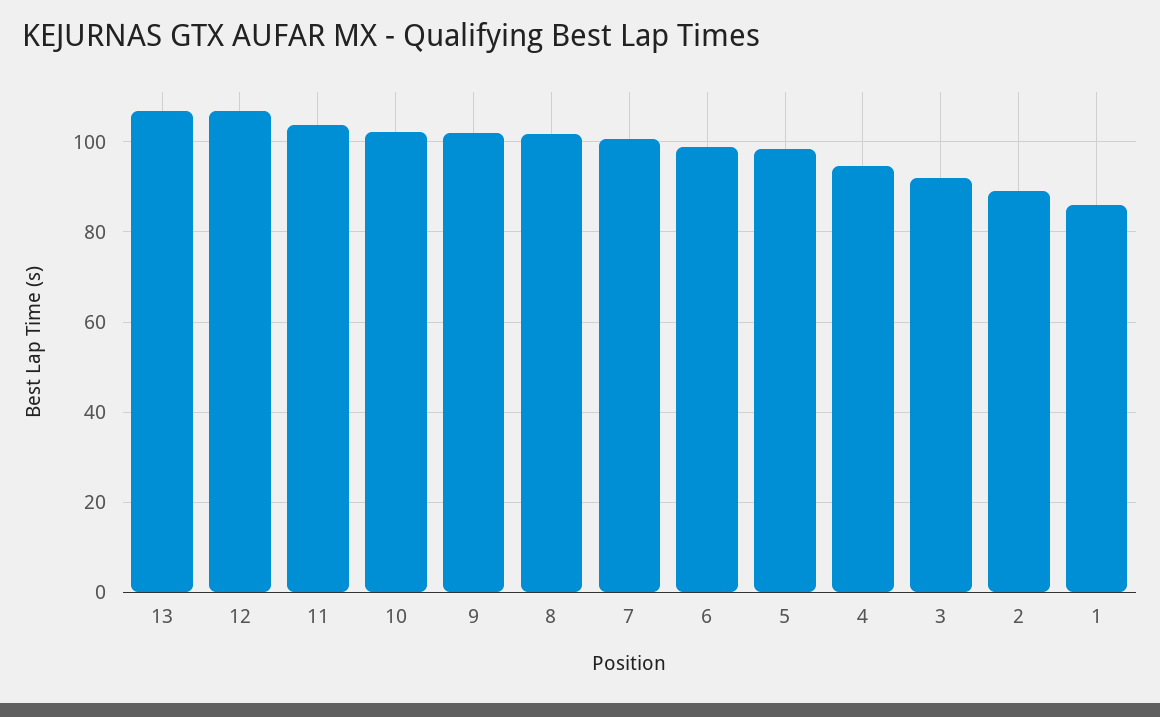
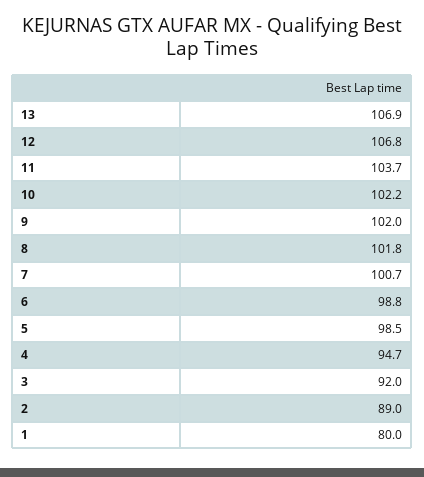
1: 86 -> 80

